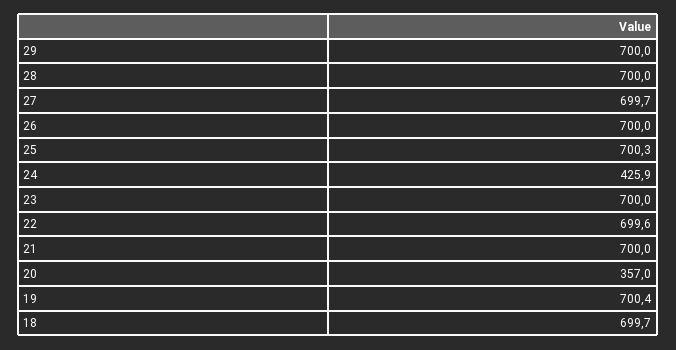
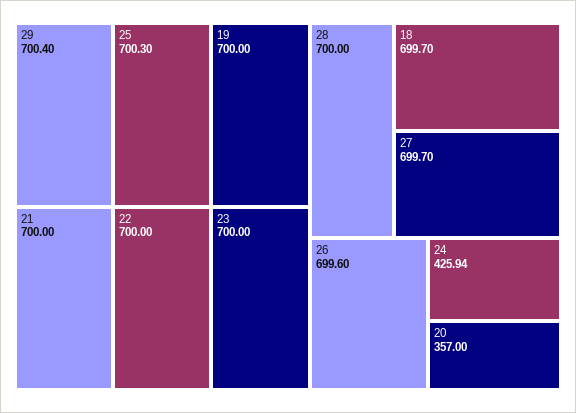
29: 700 -> 700.4
26: 700 -> 699.6
22: 699.6 -> 700
19: 700.4 -> 700

